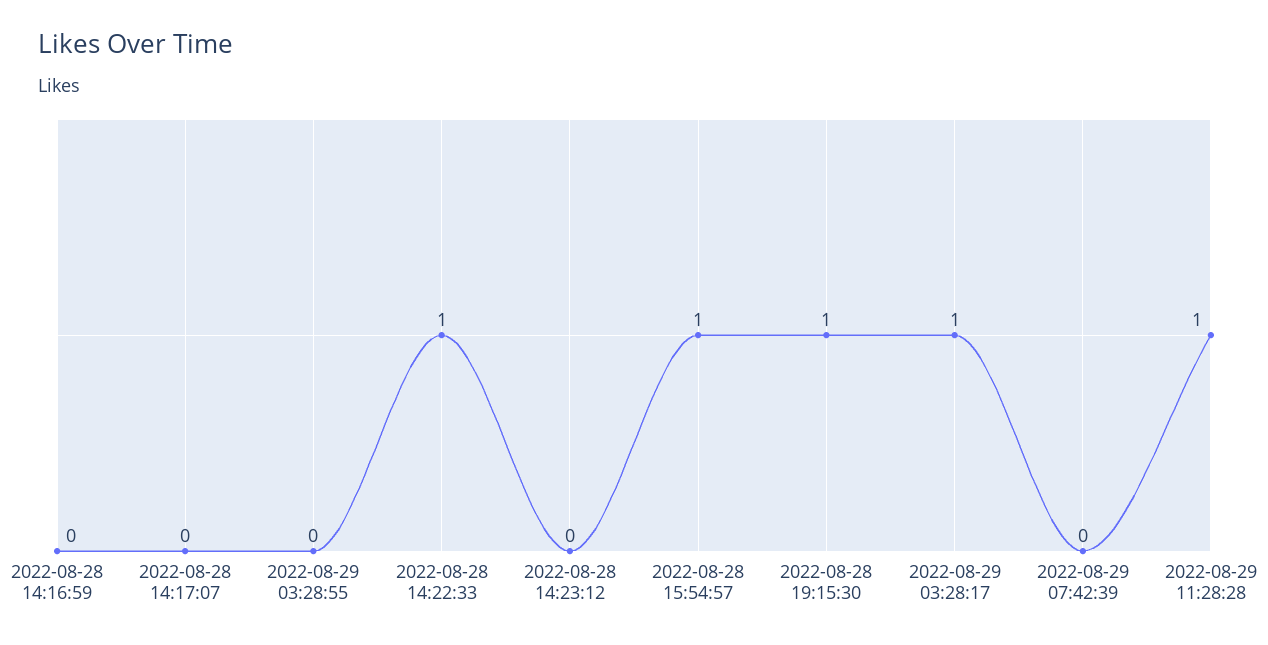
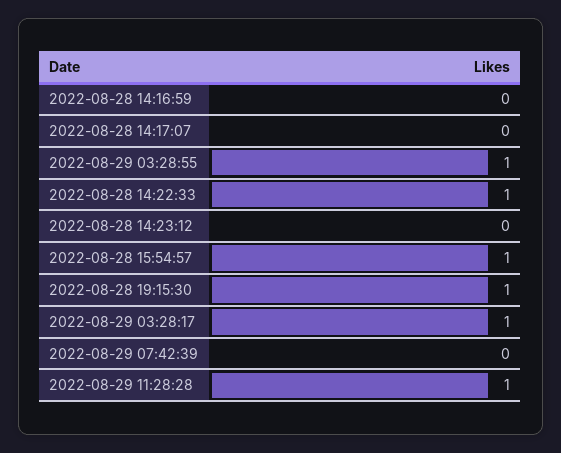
2022-08-29 03:28:55: 0 -> 1

